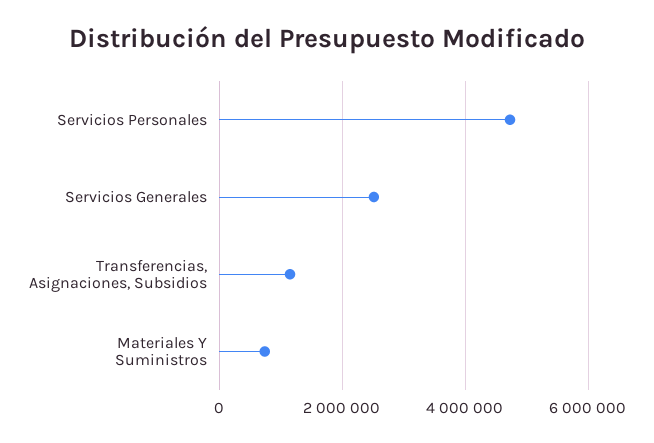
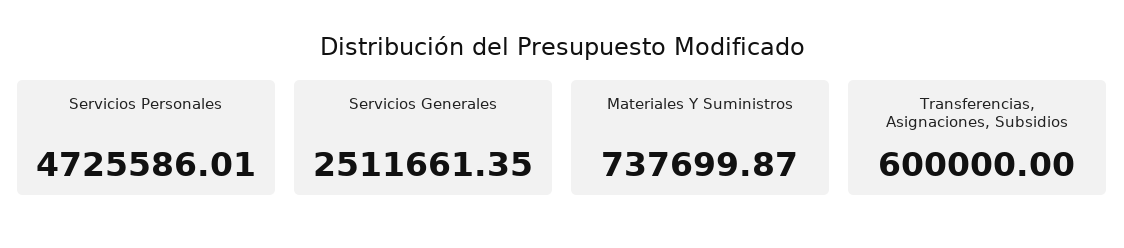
Transferencias, Asignaciones, Subsidios: 1200000 -> 600000

